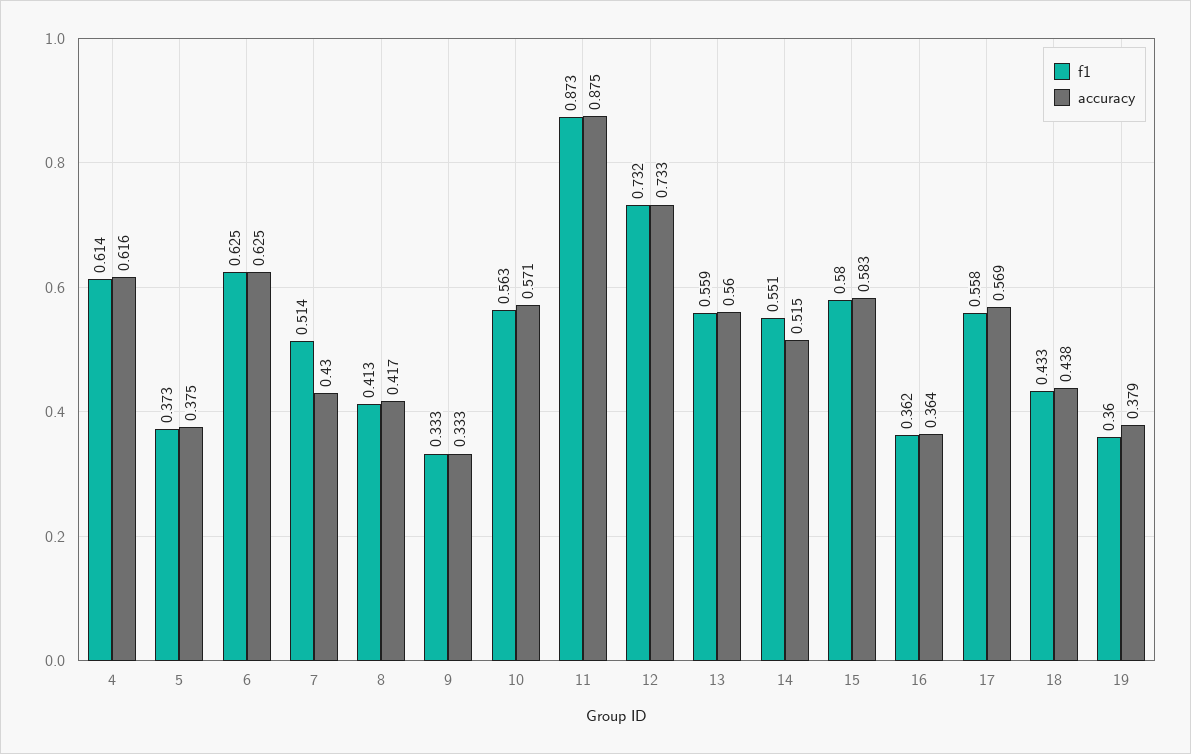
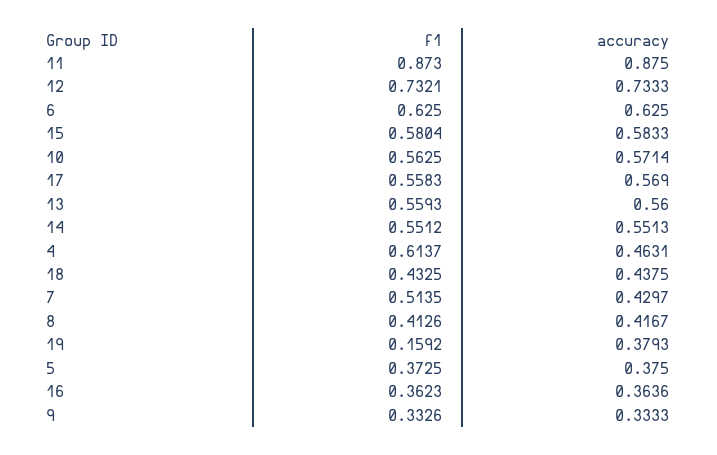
accuracy, 4: 0.616 -> 0.4631
accuracy, 14: 0.515 -> 0.5513
f1, 19: 0.36 -> 0.1592

